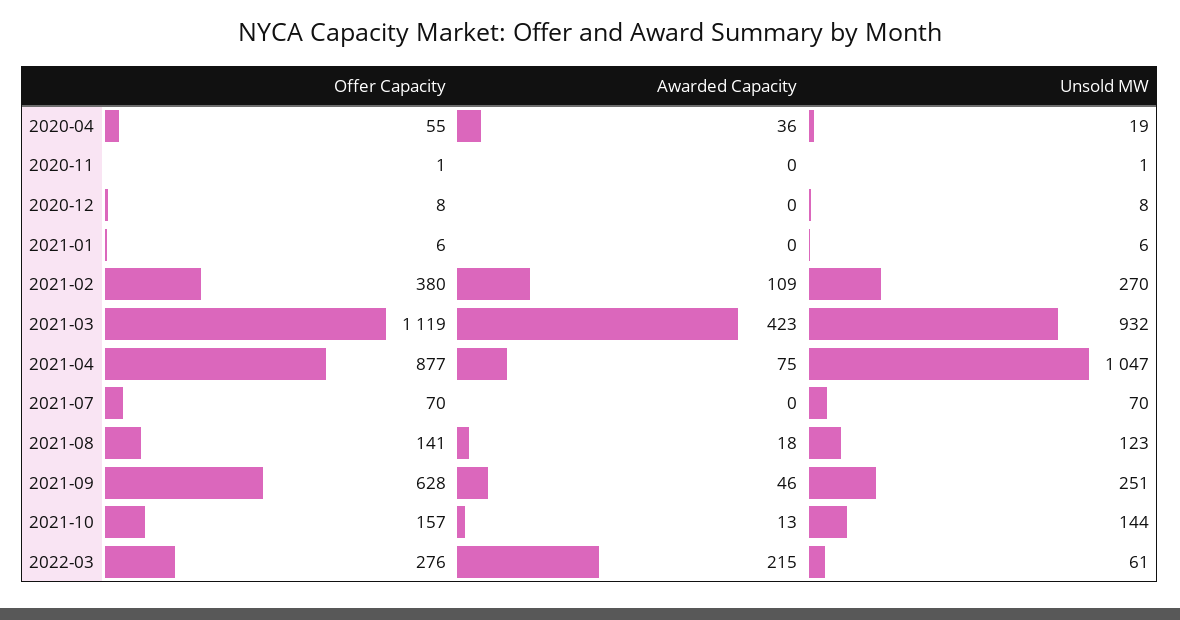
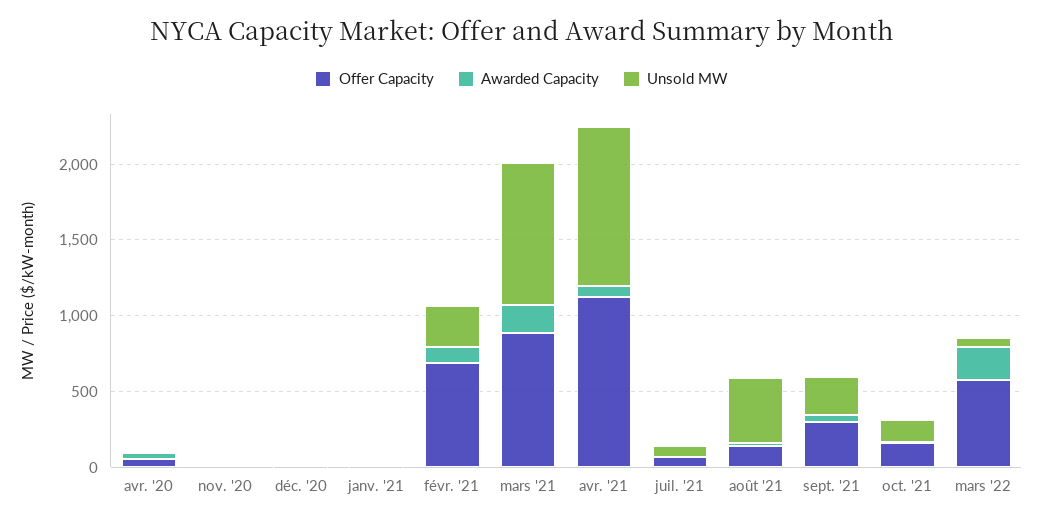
Offer Capacity, 2021-02: 380 -> 700
Offer Capacity, 2021-03: 1119 -> 900
Awarded Capacity, 2021-03: 423 -> 200
Offer Capacity, 2021-04: 877 -> 1100
Unsold MW, 2021-08: 123 -> 400
Offer Capacity, 2021-09: 628 -> 300
Offer Capacity, 2022-03: 276 -> 600

